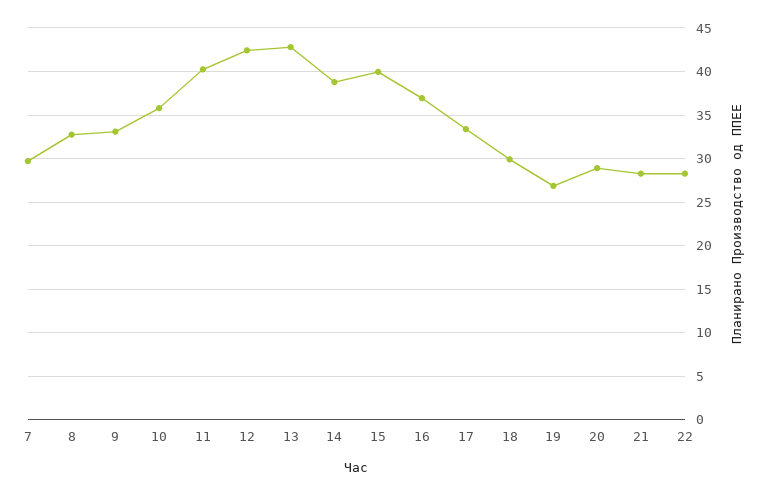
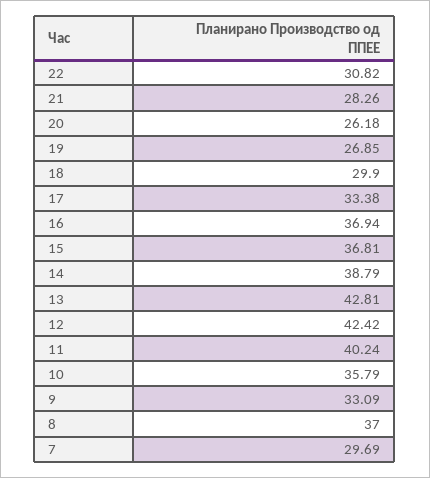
8: 33 -> 37
15: 40 -> 36.81
20: 29 -> 26.18
22: 28 -> 30.82

